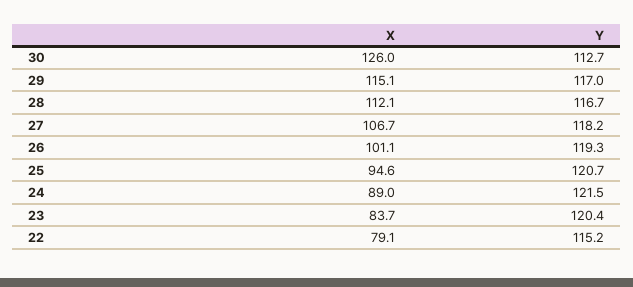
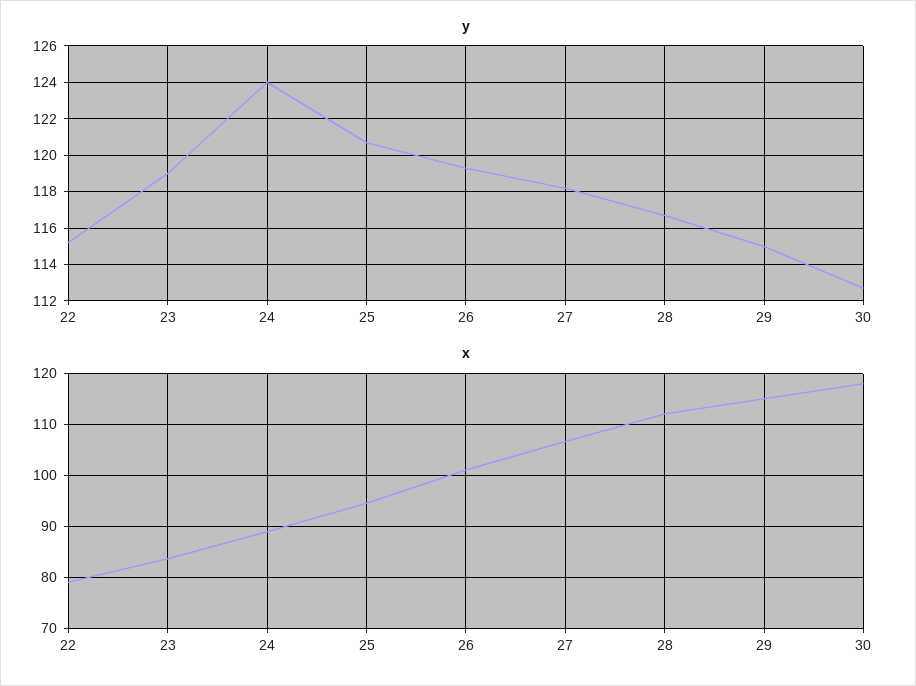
X, 30: 126 -> 118
Y, 29: 117 -> 115
Y, 24: 121.5 -> 124
Y, 23: 120.4 -> 119

